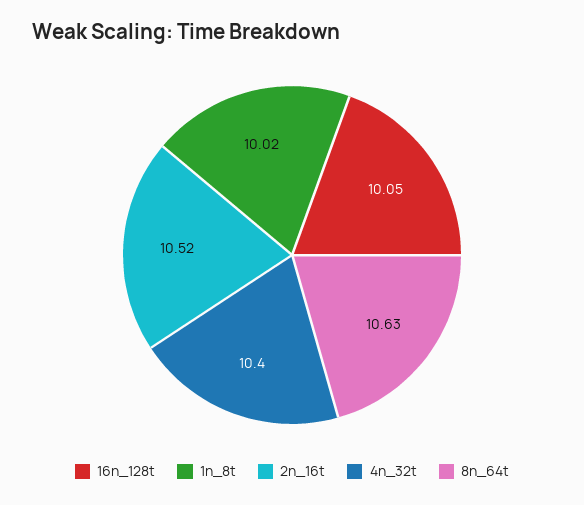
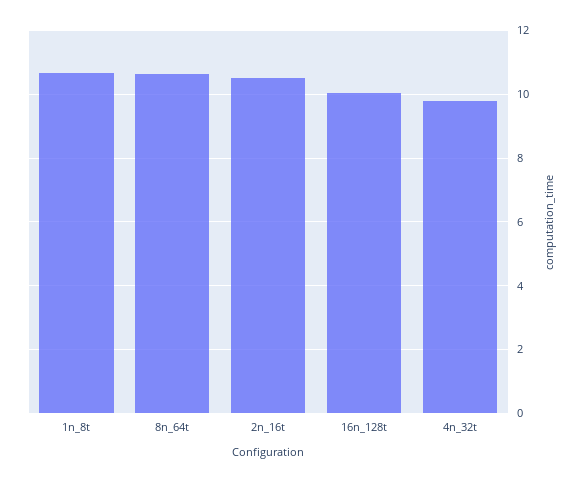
1n_8t: 10.02 -> 10.6
4n_32t: 10.4 -> 9.8

